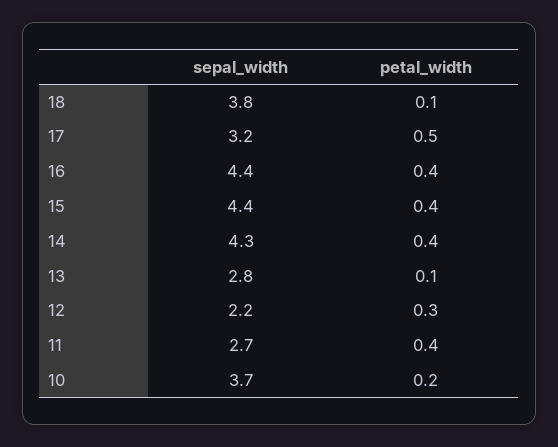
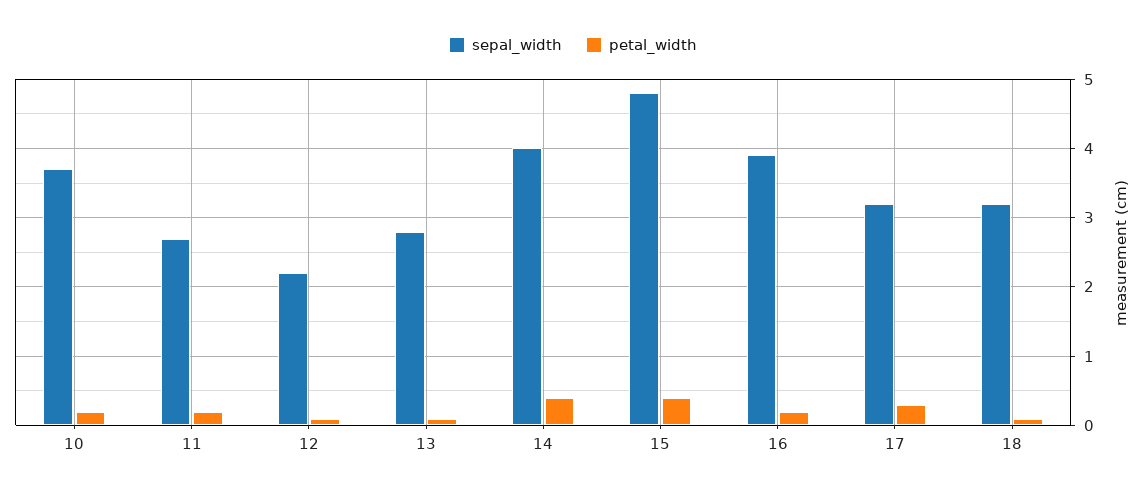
sepal_width, 18: 3.8 -> 3.2
petal_width, 17: 0.5 -> 0.3
sepal_width, 16: 4.4 -> 3.9
petal_width, 16: 0.4 -> 0.2
sepal_width, 15: 4.4 -> 4.8
sepal_width, 14: 4.3 -> 4
petal_width, 12: 0.3 -> 0.1
petal_width, 11: 0.4 -> 0.2

